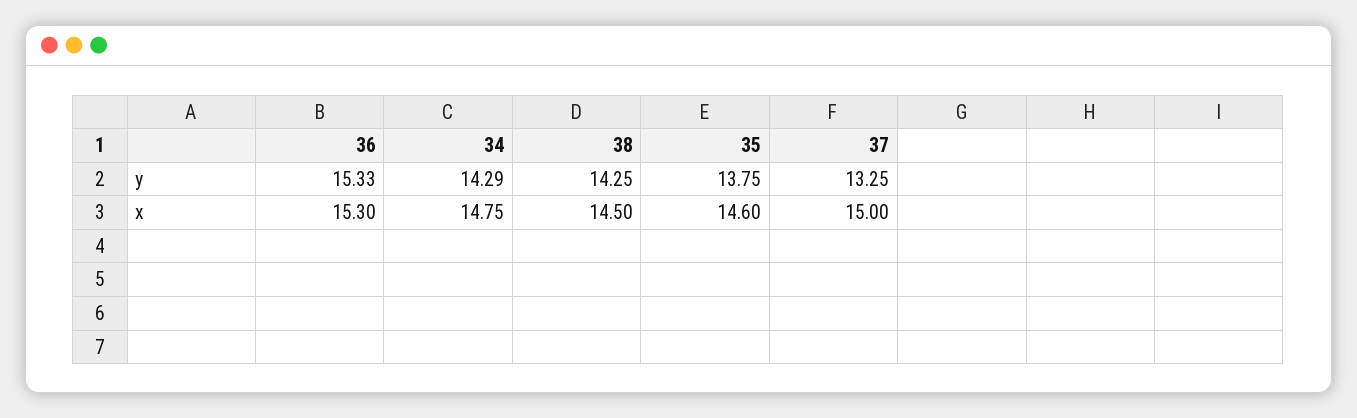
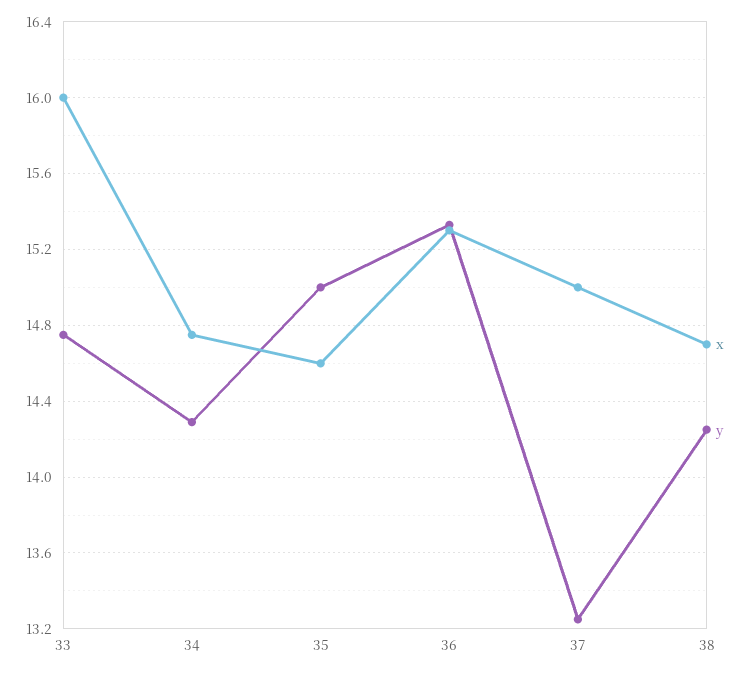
y, 35: 13.75 -> 15
x, 38: 14.5 -> 14.7
x, 33: none -> 16
y, 33: none -> 14.75

